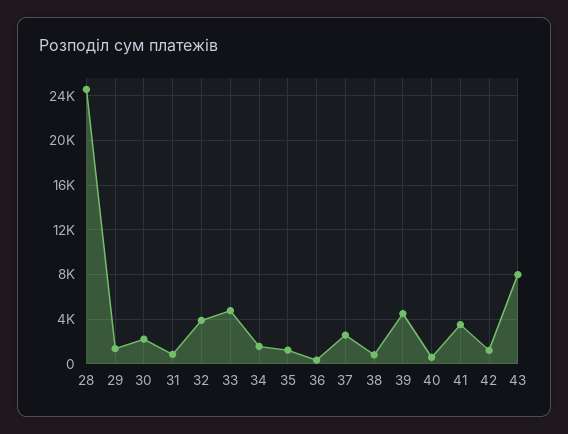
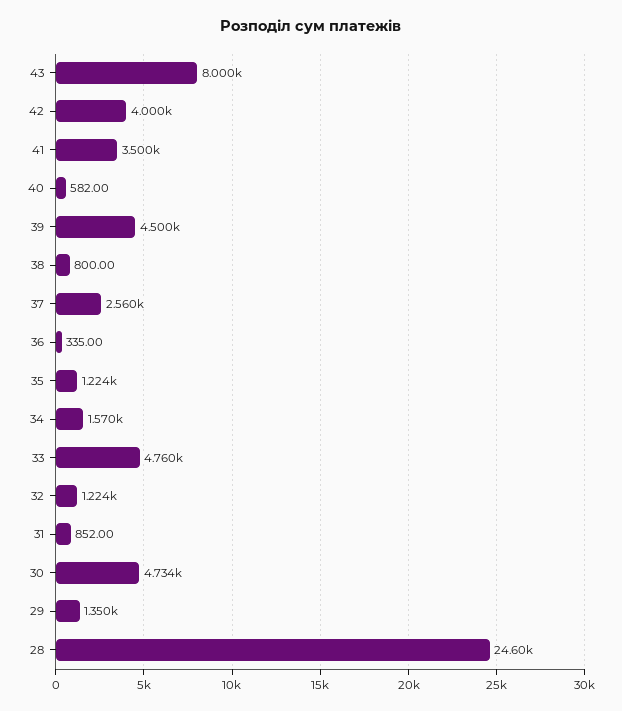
30: 2000 -> 4734
32: 4000 -> 1224
42: 1000 -> 4000

